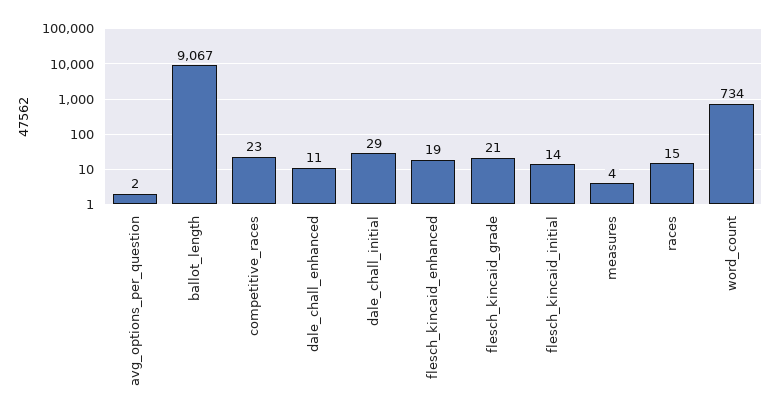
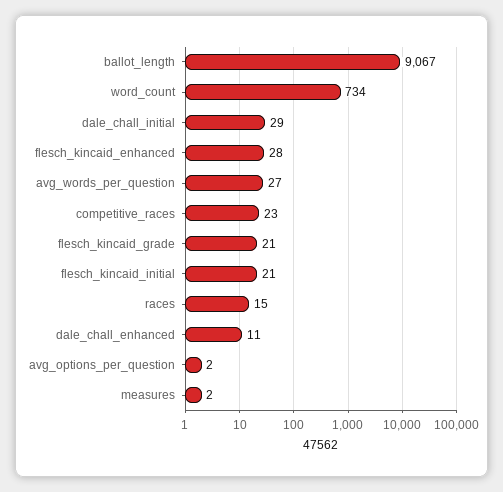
flesch_kincaid_enhanced: 19 -> 28
flesch_kincaid_initial: 14 -> 21
measures: 4 -> 2
avg_words_per_question: none -> 27

